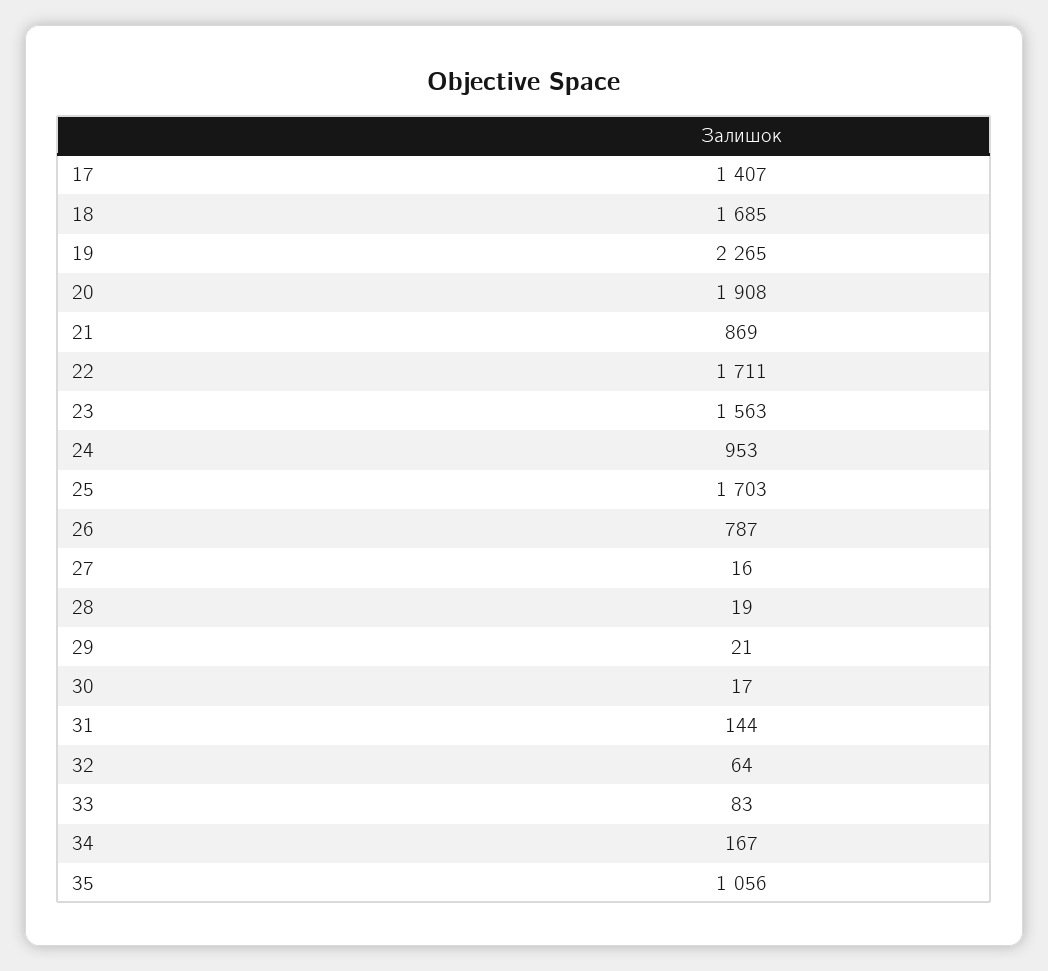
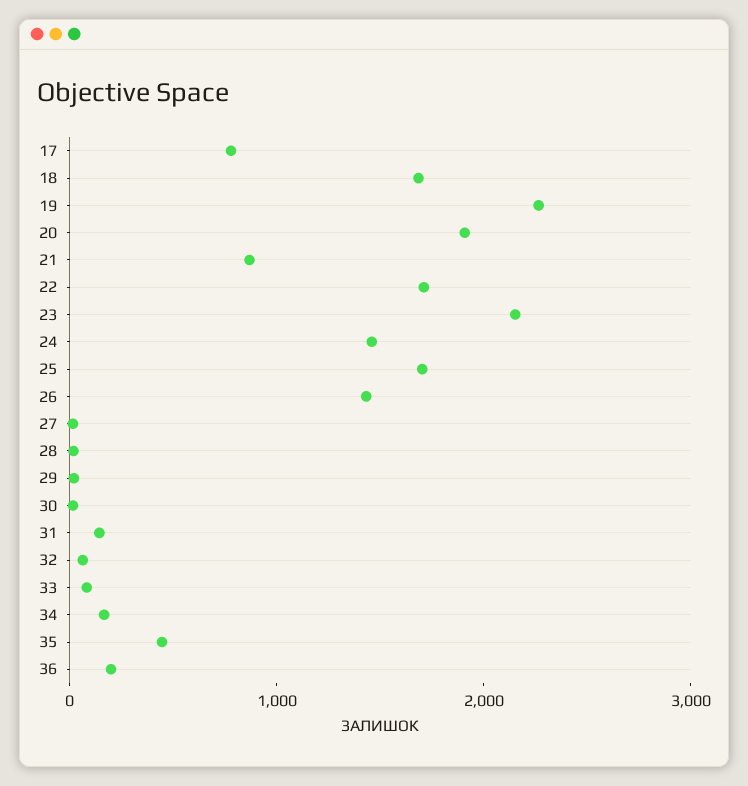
17: 1407 -> 800
23: 1563 -> 2200
24: 953 -> 1400
26: 787 -> 1400
35: 1056 -> 400
36: none -> 200

